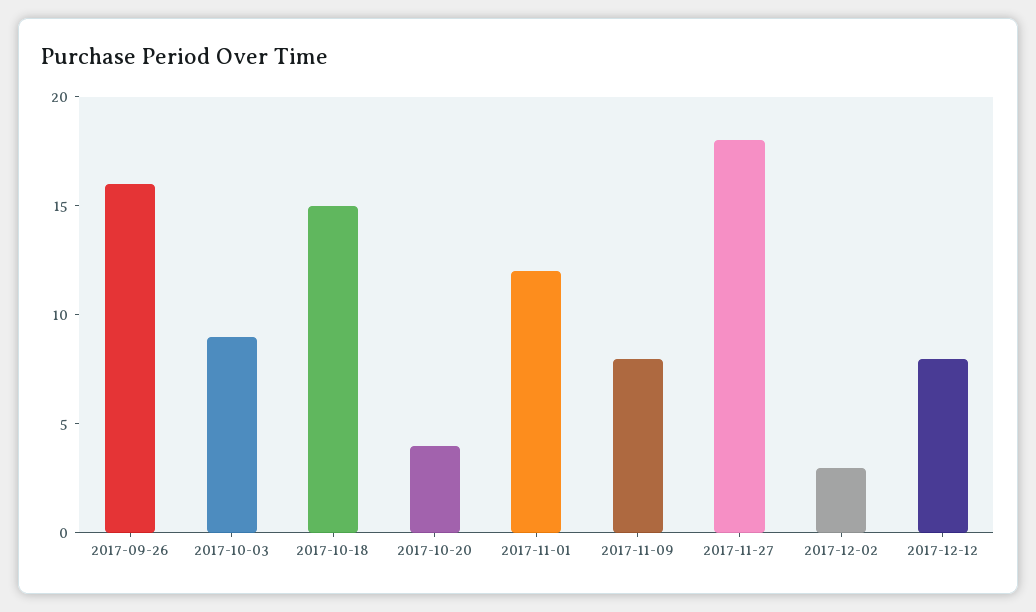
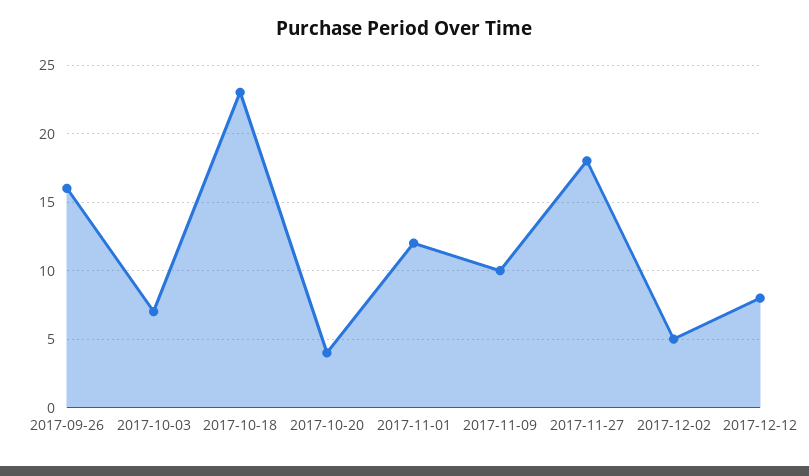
2017-10-03: 9 -> 7
2017-10-18: 15 -> 23
2017-11-09: 8 -> 10
2017-12-02: 3 -> 5

